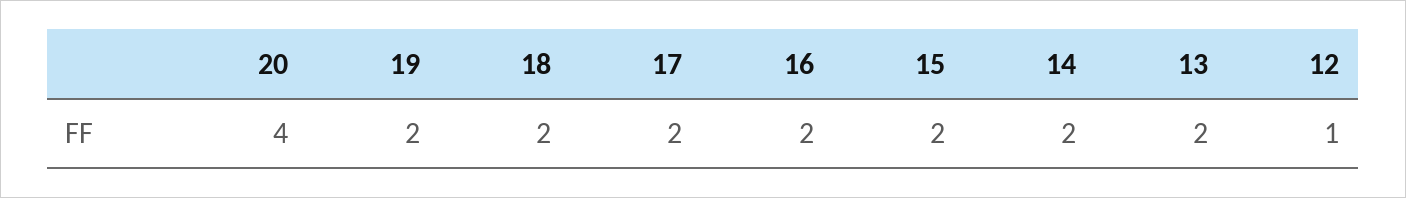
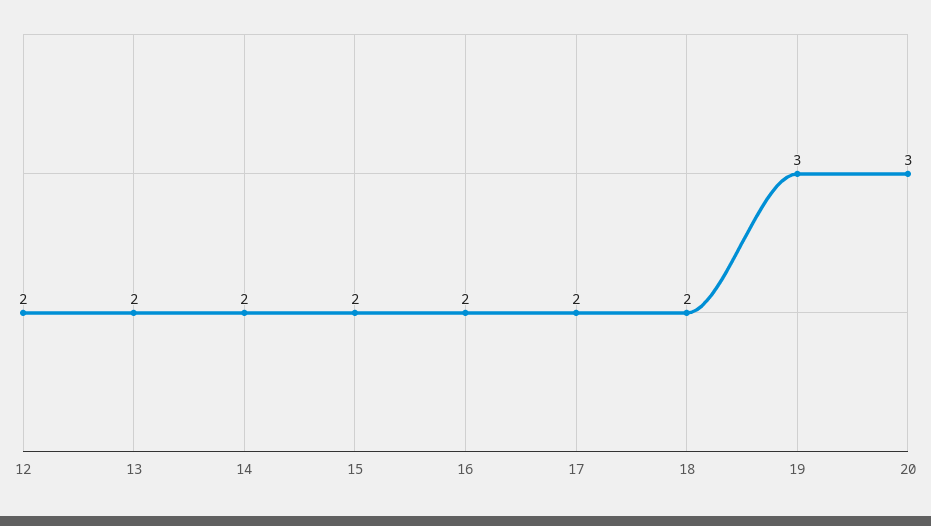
20: 4 -> 3
19: 2 -> 3
12: 1 -> 2

